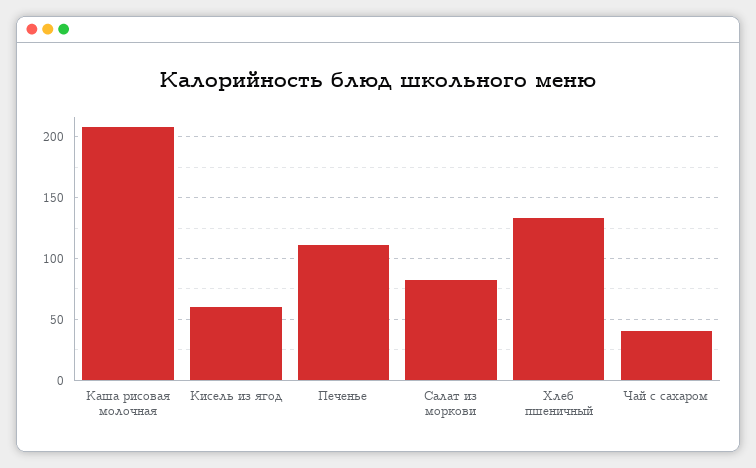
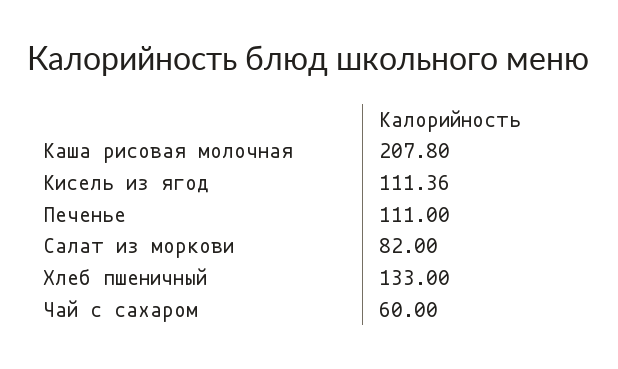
Кисель из ягод: 60 -> 111.36
Чай с сахаром: 40 -> 60

